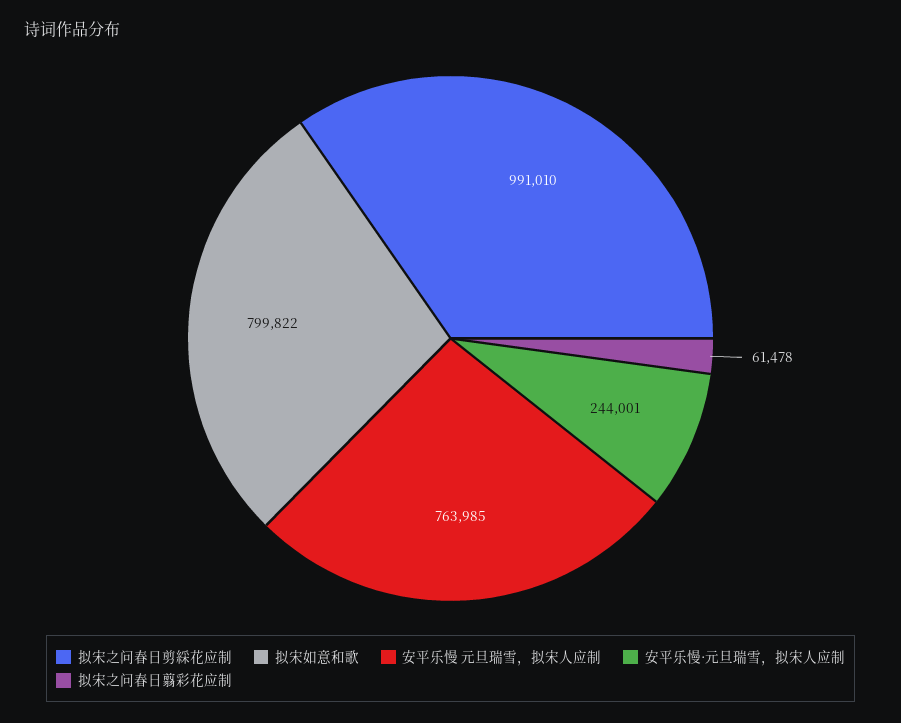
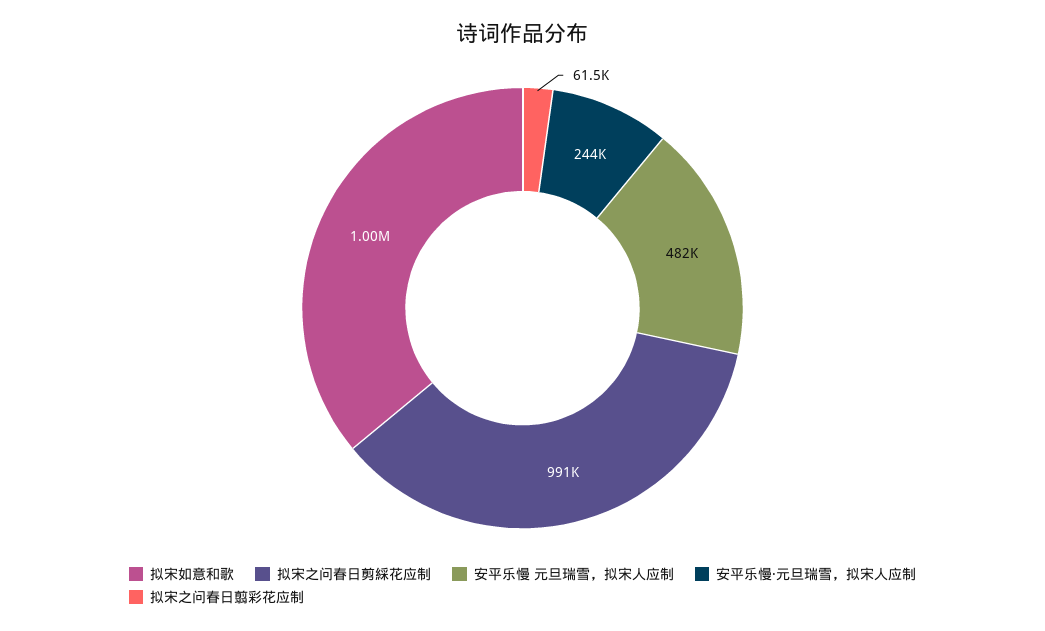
拟宋如意和歌: 799822 -> 1000000
安平乐慢 元旦瑞雪，拟宋人应制: 763985 -> 482000

